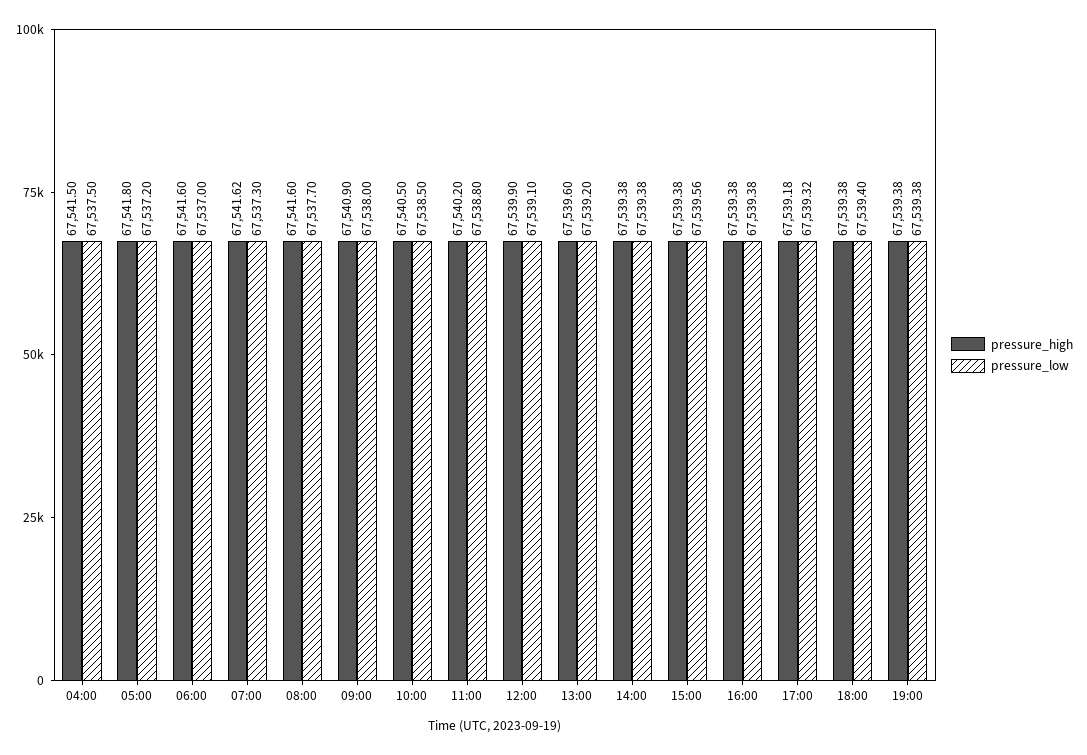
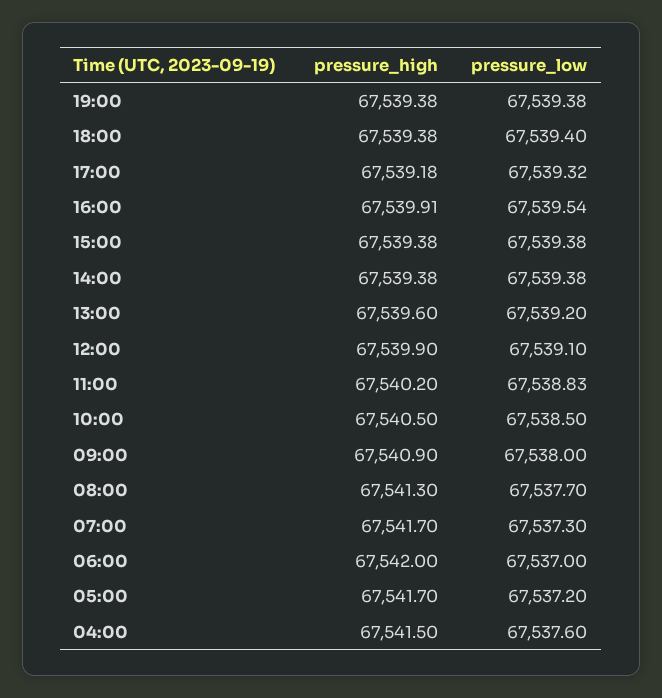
pressure_low, 04:00: 67537.5 -> 67537.6
pressure_high, 05:00: 67541.8 -> 67541.7
pressure_high, 06:00: 67541.6 -> 67542
pressure_high, 07:00: 67541.62 -> 67541.7
pressure_high, 08:00: 67541.6 -> 67541.3
pressure_low, 11:00: 67538.8 -> 67538.83
pressure_low, 15:00: 67539.56 -> 67539.38
pressure_high, 16:00: 67539.38 -> 67539.91
pressure_low, 16:00: 67539.38 -> 67539.54

